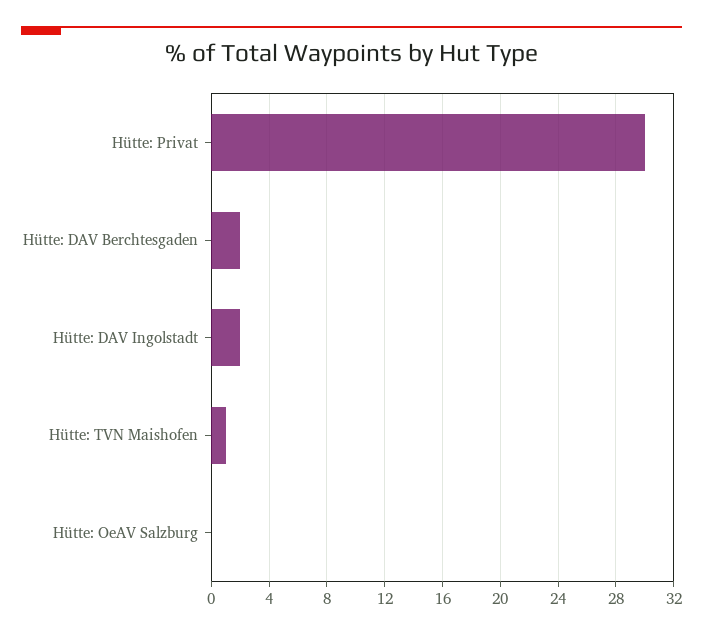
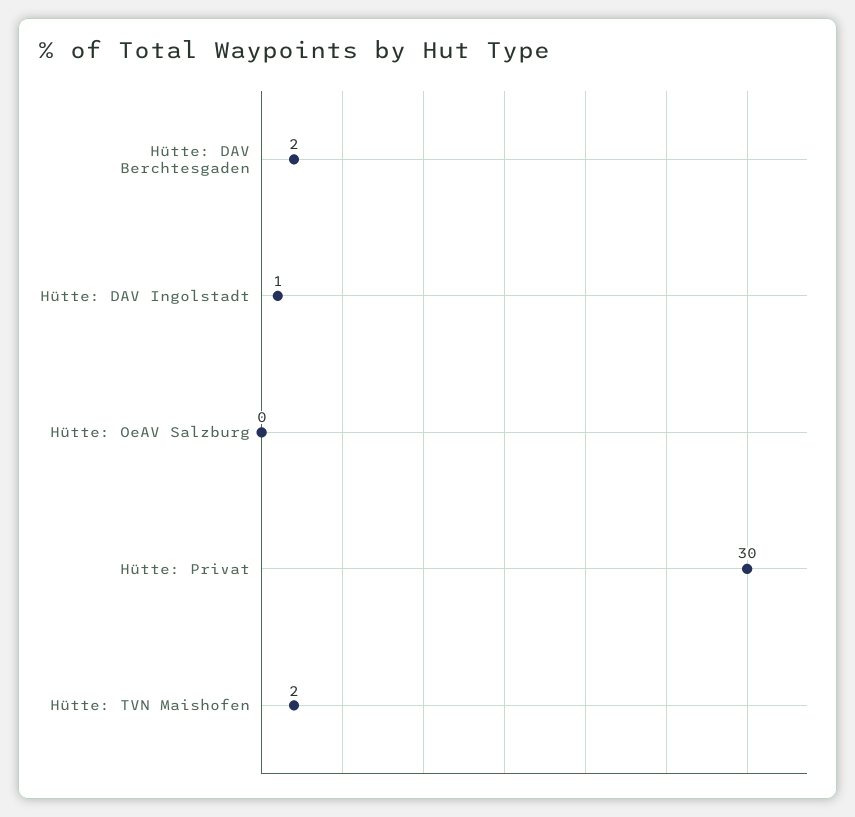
Hütte: DAV Ingolstadt: 2 -> 1
Hütte: TVN Maishofen: 1 -> 2

